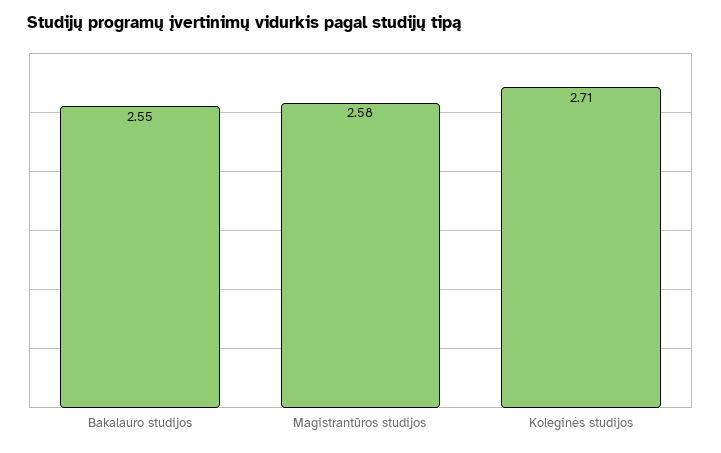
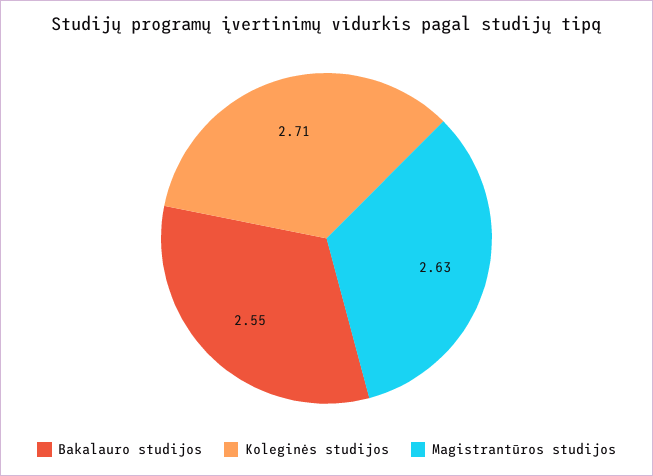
Magistrantūros studijos: 2.58 -> 2.63

